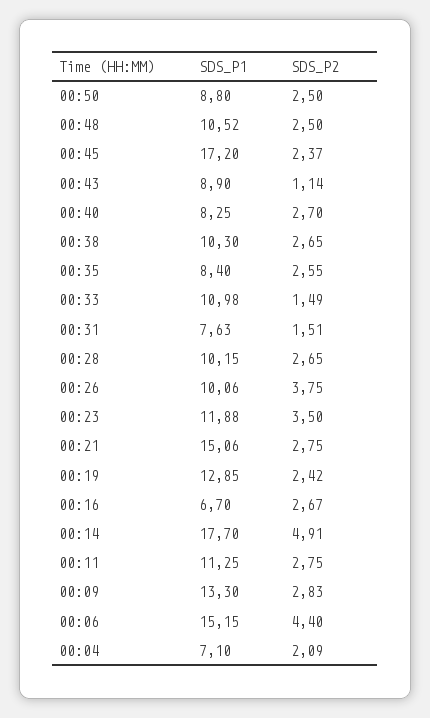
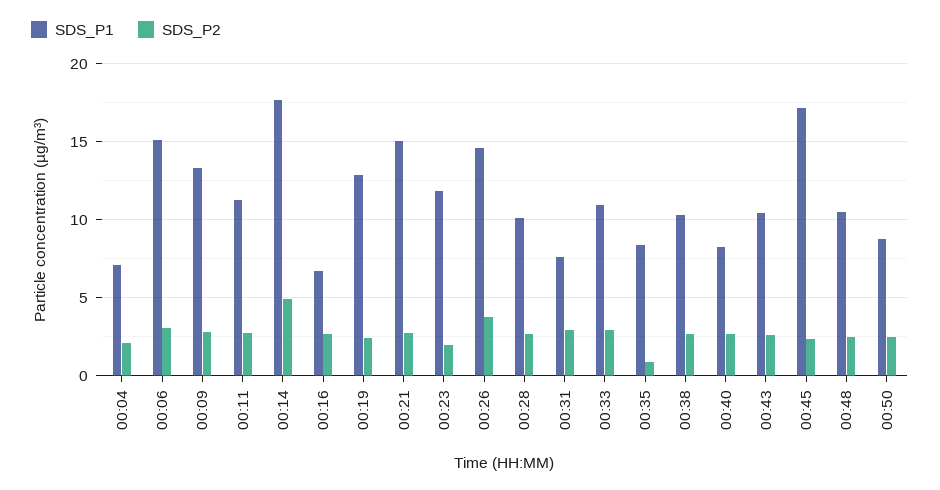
SDS_P1, 00:43: 8.9 -> 10.5
SDS_P2, 00:43: 1.14 -> 2.5
SDS_P2, 00:35: 2.55 -> 1
SDS_P2, 00:33: 1.49 -> 3
SDS_P2, 00:31: 1.51 -> 3
SDS_P1, 00:26: 10.06 -> 14.5
SDS_P2, 00:23: 3.5 -> 2
SDS_P2, 00:06: 4.4 -> 3

